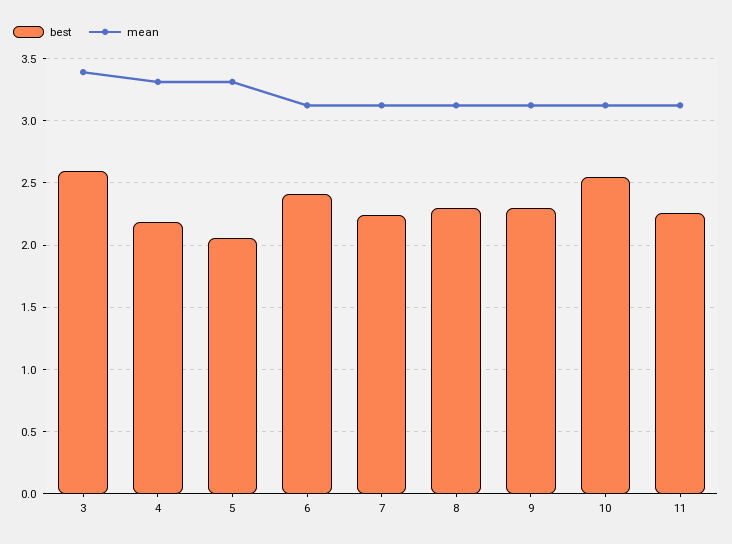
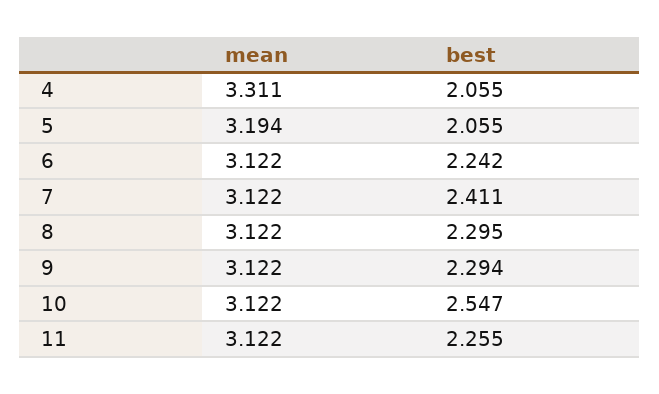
best, 3: 2.6 -> none
mean, 3: 3.4 -> none
best, 4: 2.2 -> 2.055
mean, 5: 3.3 -> 3.194
best, 6: 2.4 -> 2.242
best, 7: 2.25 -> 2.411

